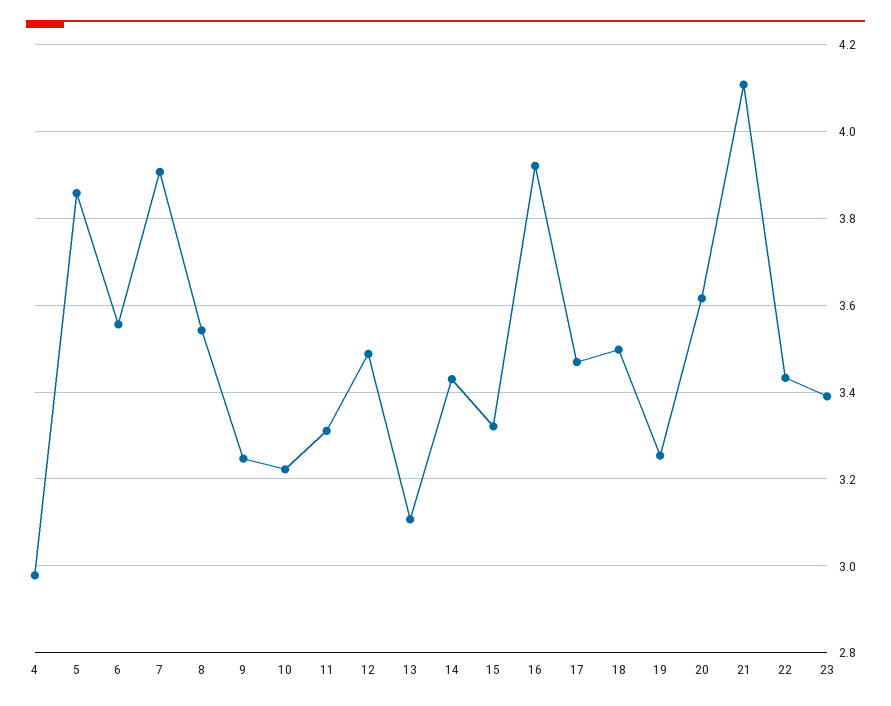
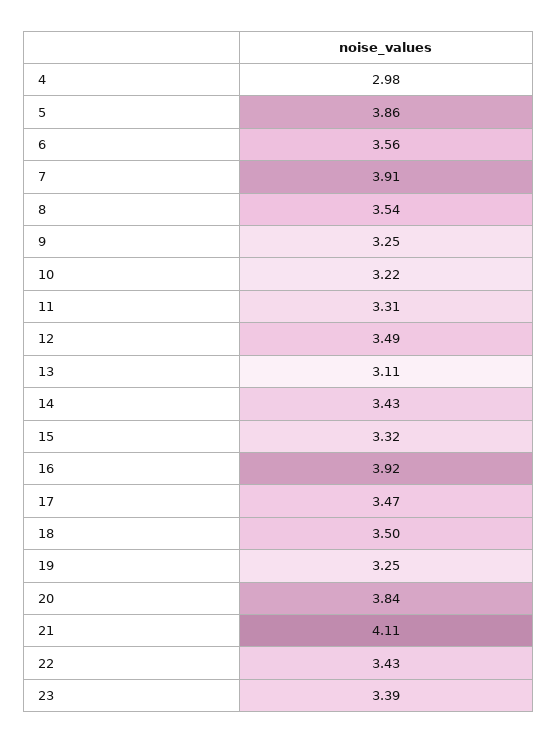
20: 3.62 -> 3.84

